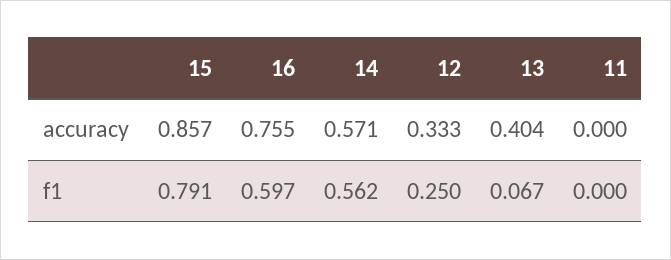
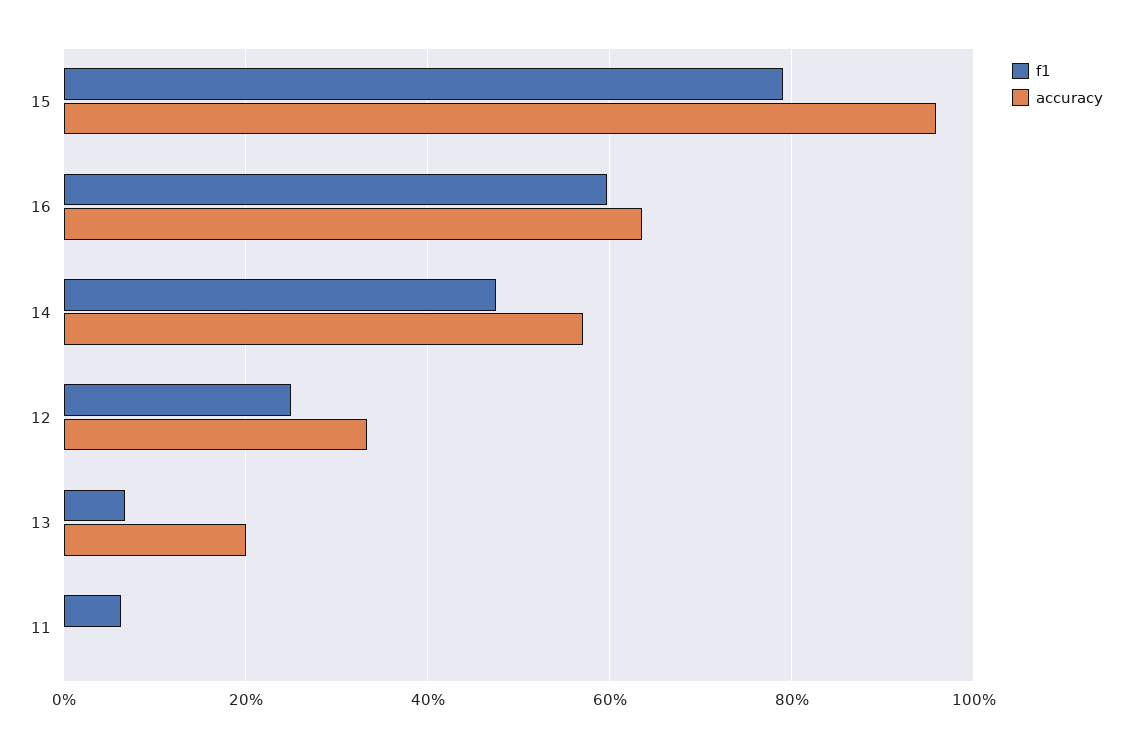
accuracy, 15: 0.857 -> 0.96
accuracy, 16: 0.755 -> 0.64
accuracy, 13: 0.404 -> 0.2
f1, 14: 0.562 -> 0.48
f1, 11: 0 -> 0.06

